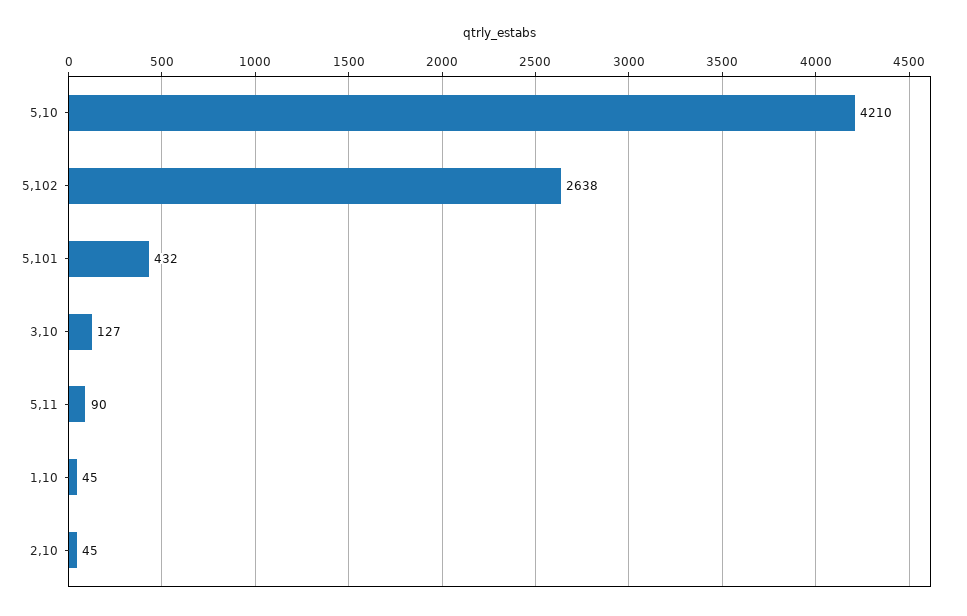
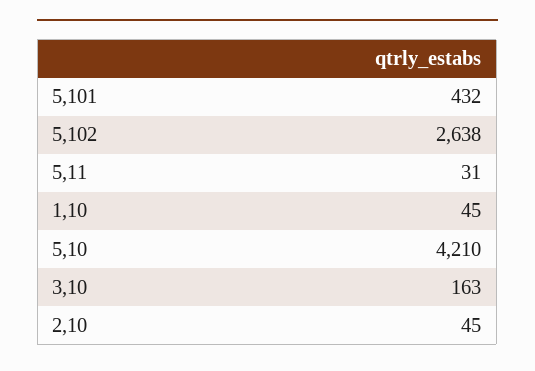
3,10: 127 -> 163
5,11: 90 -> 31

